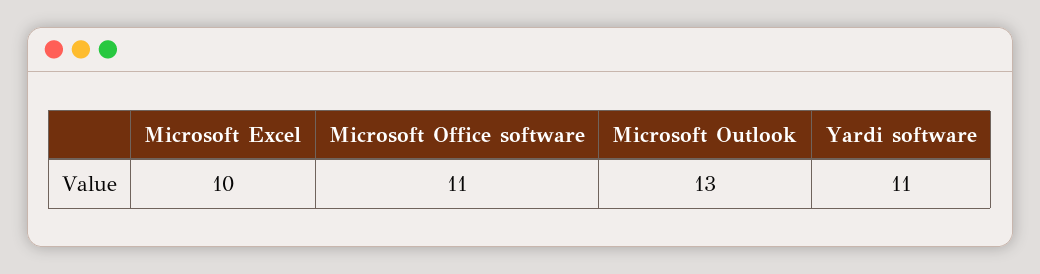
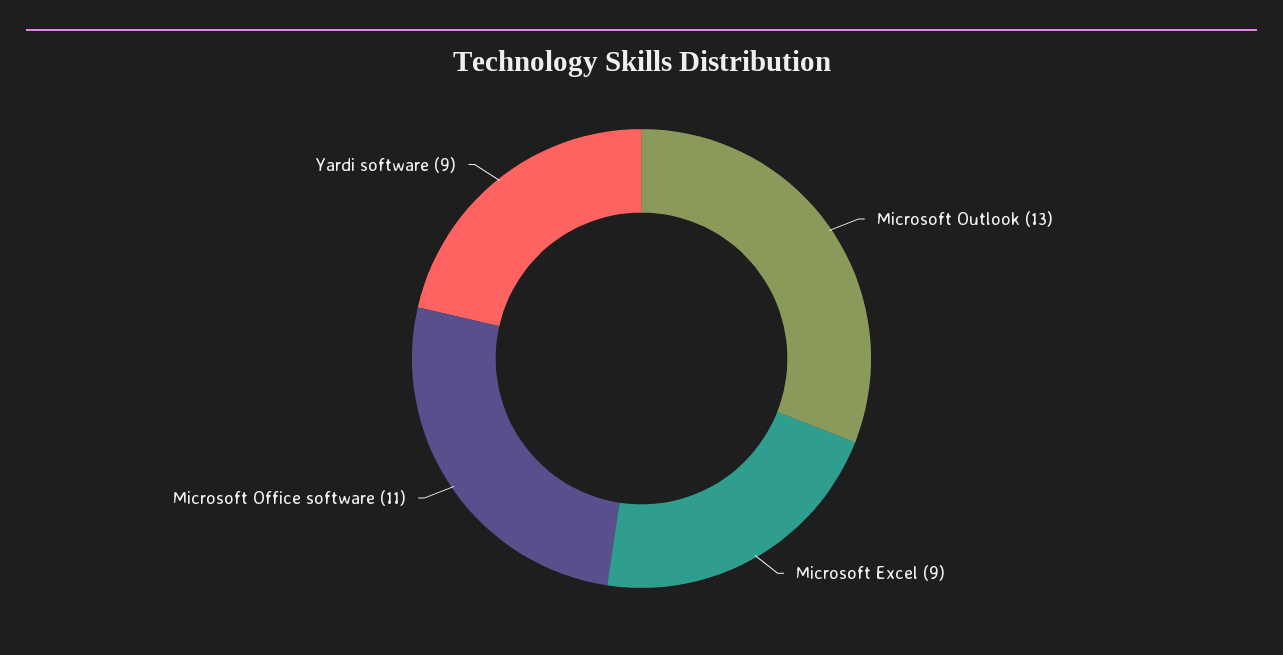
Microsoft Excel: 10 -> 9
Yardi software: 11 -> 9

